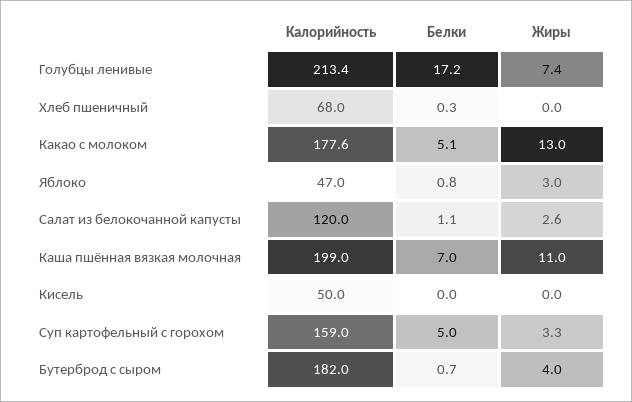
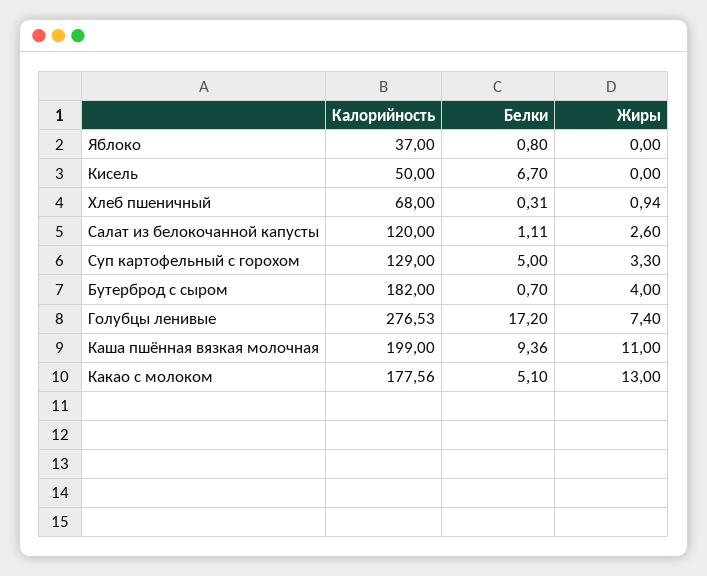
Калорийность, Голубцы ленивые: 213.4 -> 276.53
Жиры, Хлеб пшеничный: 0 -> 0.94
Калорийность, Яблоко: 47 -> 37
Жиры, Яблоко: 3 -> 0
Белки, Каша пшённая вязкая молочная: 7 -> 9.36
Белки, Кисель: 0 -> 6.7
Калорийность, Суп картофельный с горохом: 159 -> 129

